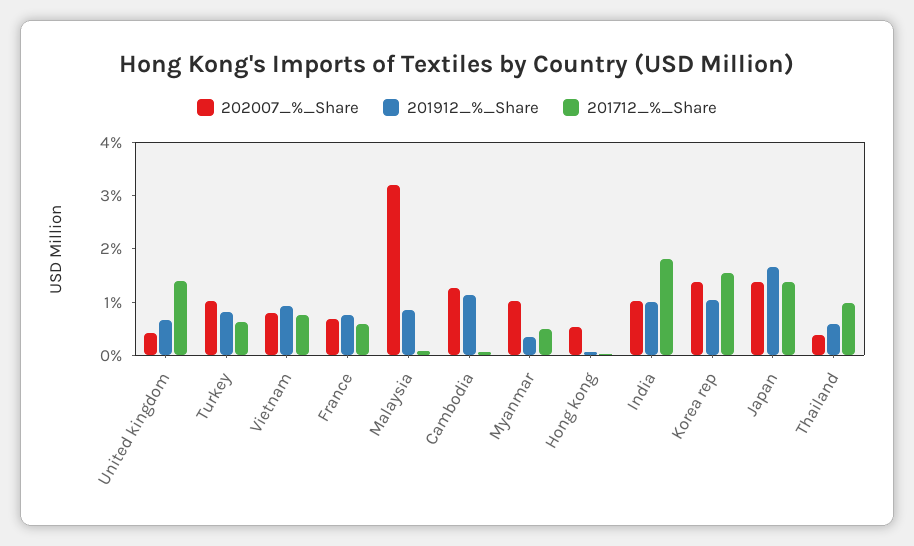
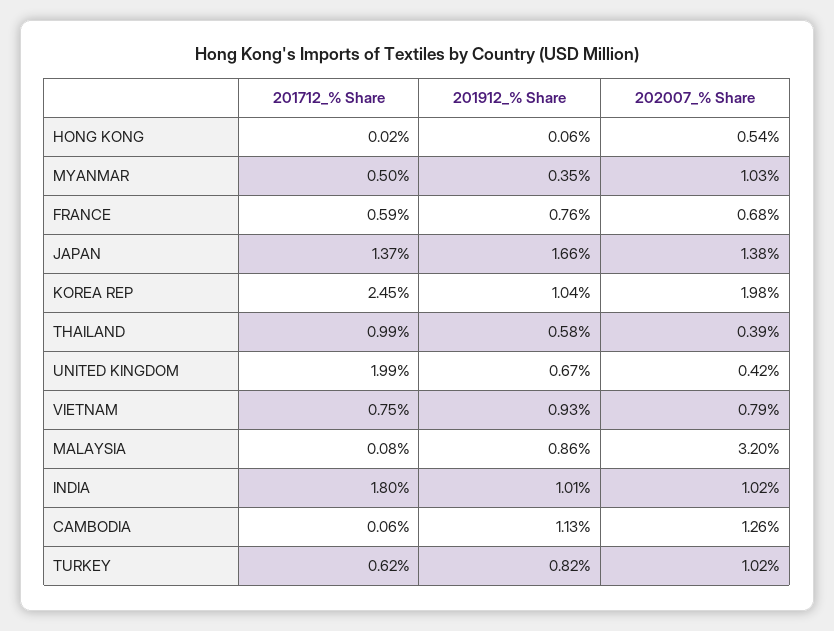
201712_%_Share, United kingdom: 1.4 -> 1.99
202007_%_Share, Korea rep: 1.4 -> 1.98
201712_%_Share, Korea rep: 1.6 -> 2.45

